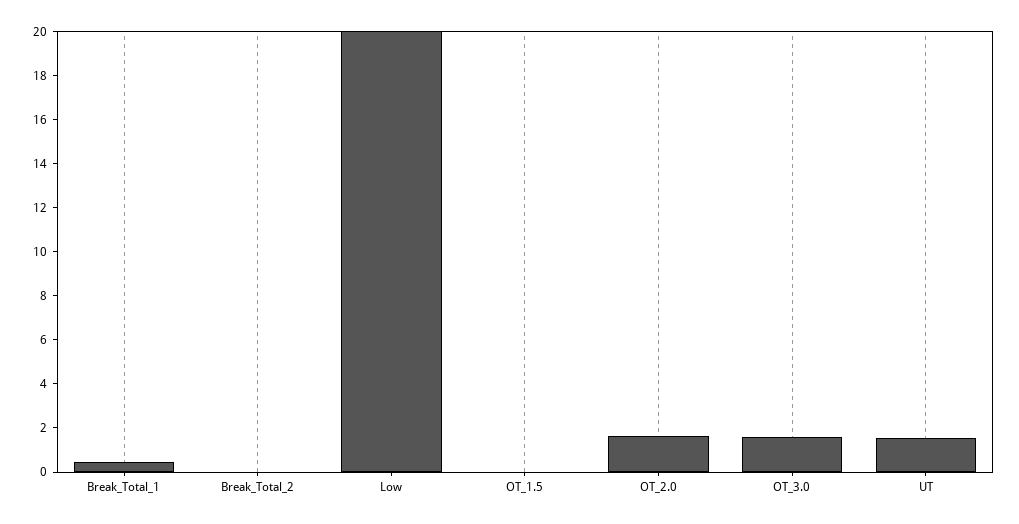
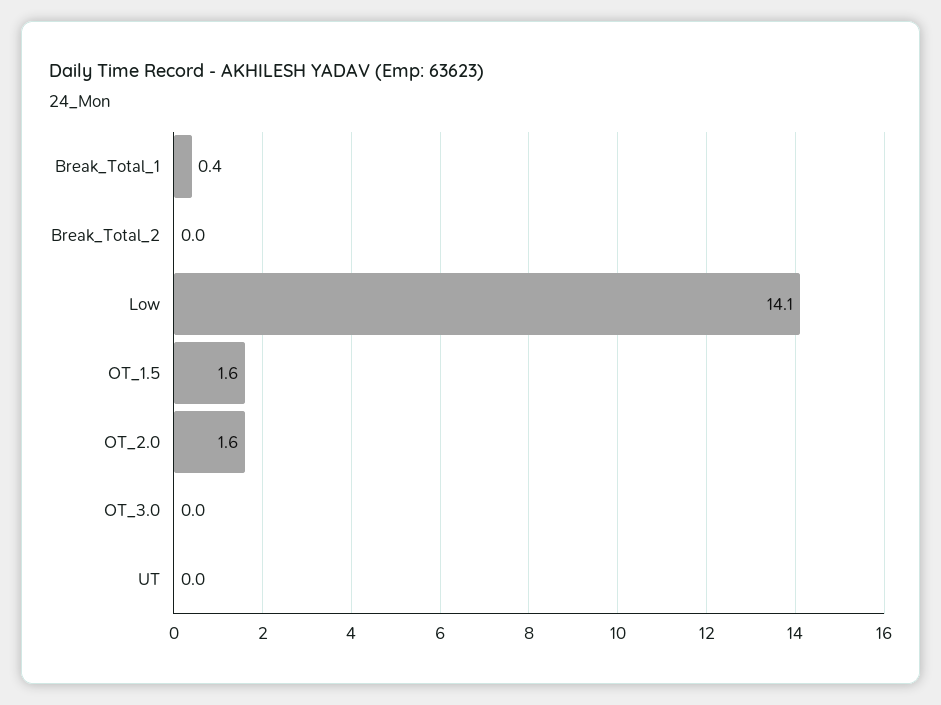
Low: 20 -> 14.1
OT_1.5: 0 -> 1.6
OT_3.0: 1.5 -> 0
UT: 1.5 -> 0

